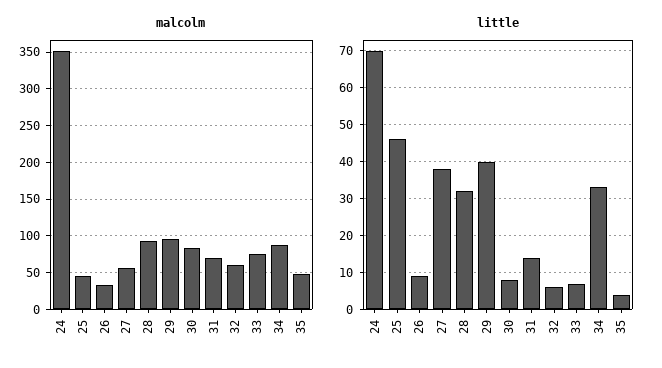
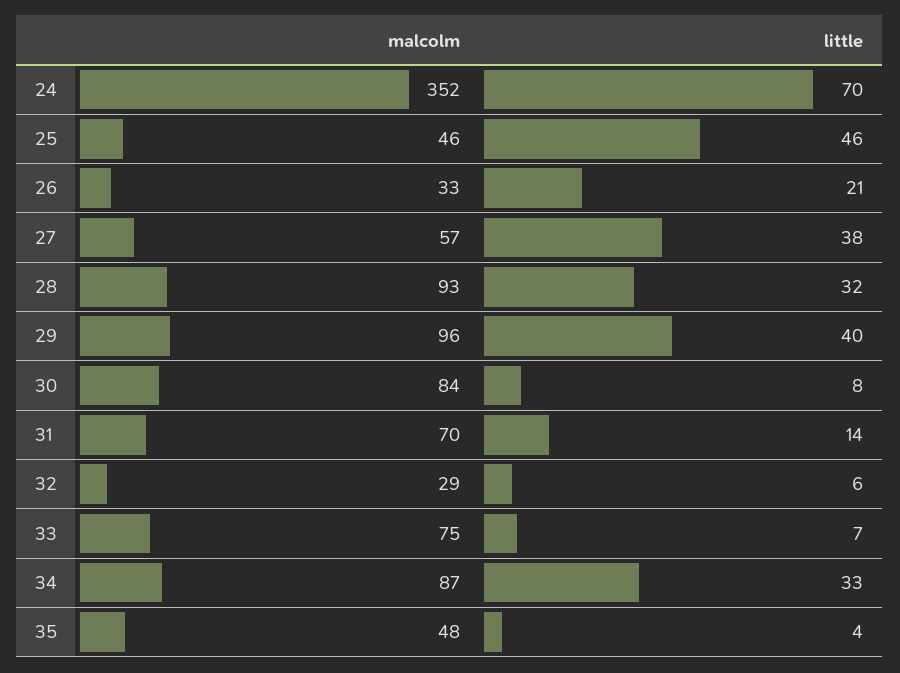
malcolm, 32: 60 -> 29
little, 26: 10 -> 21

